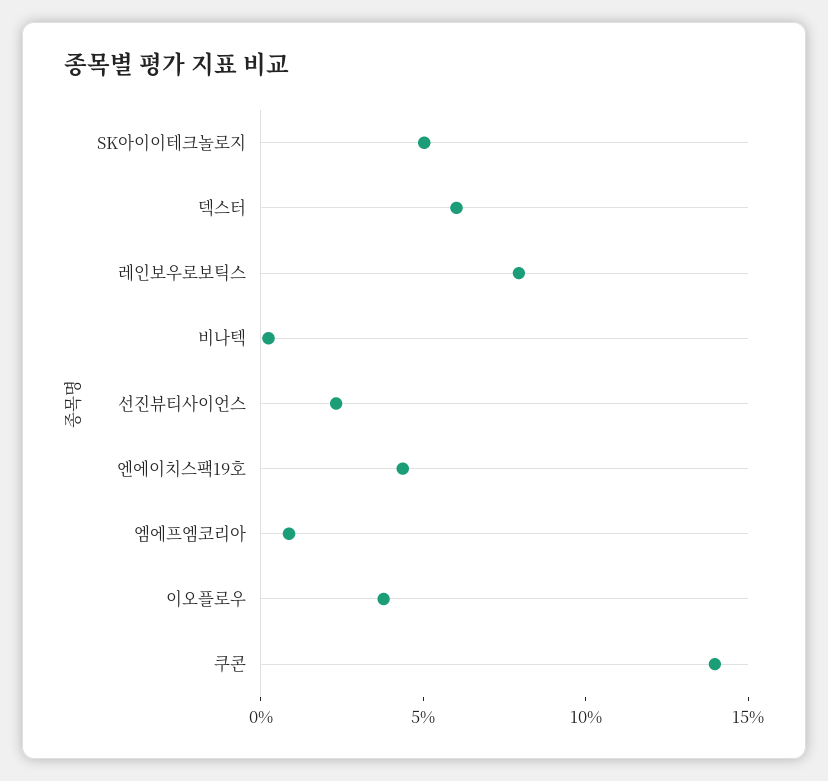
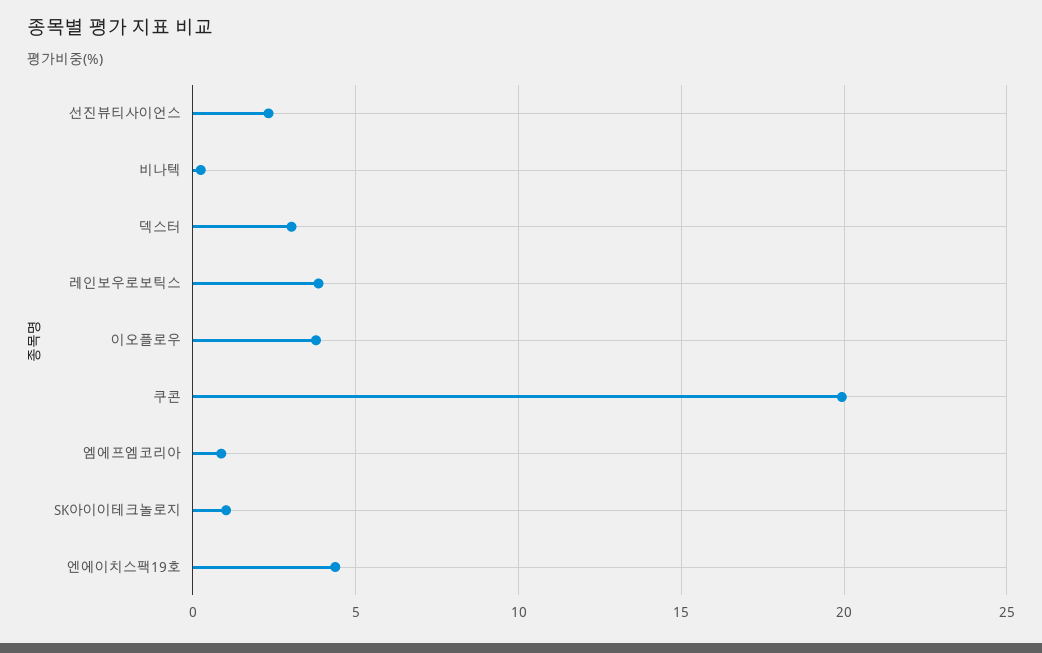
SK아이이테크놀로지: 5 -> 1
덱스터: 6 -> 3
레인보우로보틱스: 8 -> 4
쿠콘: 14 -> 20

